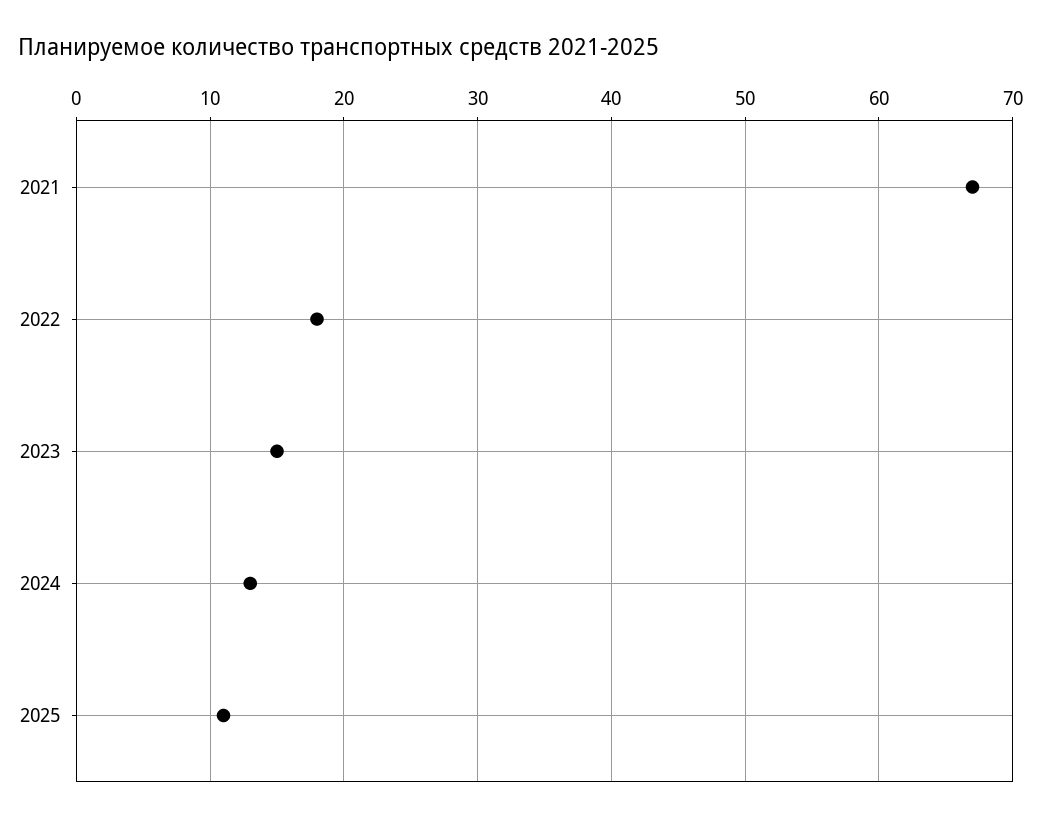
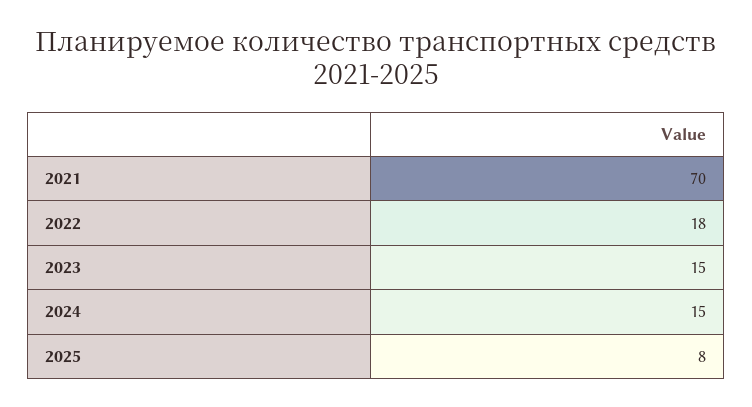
2021: 67 -> 70
2024: 13 -> 15
2025: 11 -> 8

